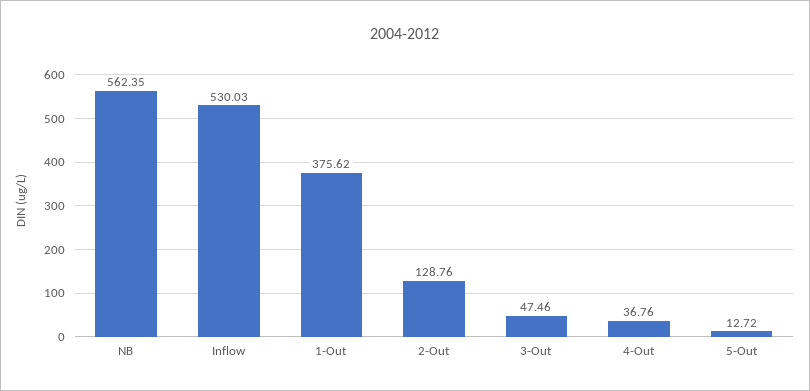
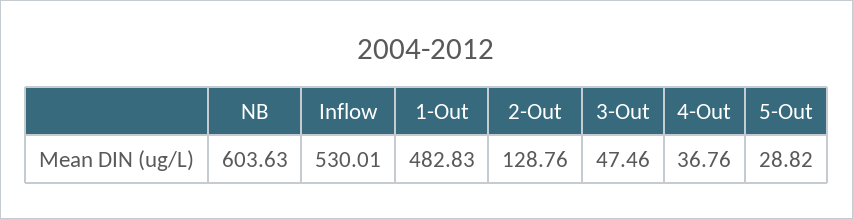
NB: 562.35 -> 603.63
Inflow: 530.03 -> 530.01
1-Out: 375.62 -> 482.83
5-Out: 12.72 -> 28.82

